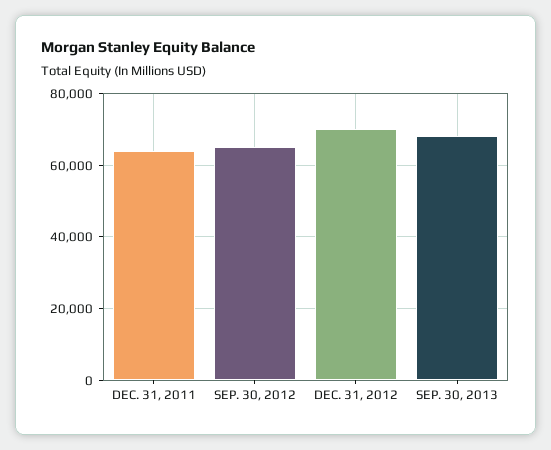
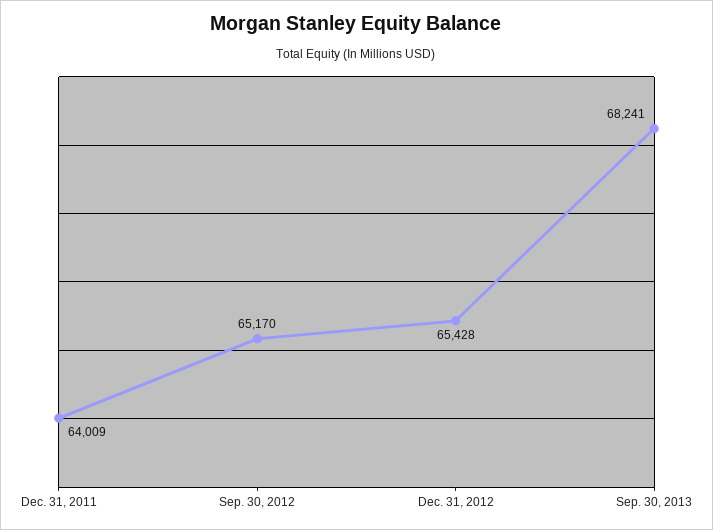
DEC. 31, 2012: 70000 -> 65428

